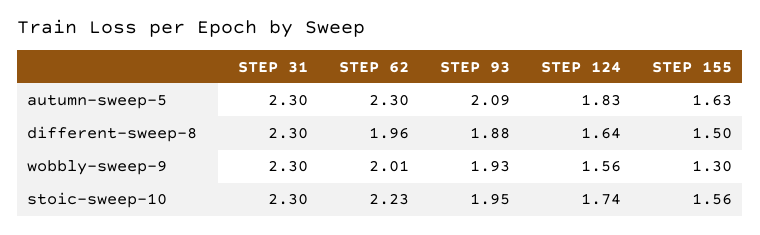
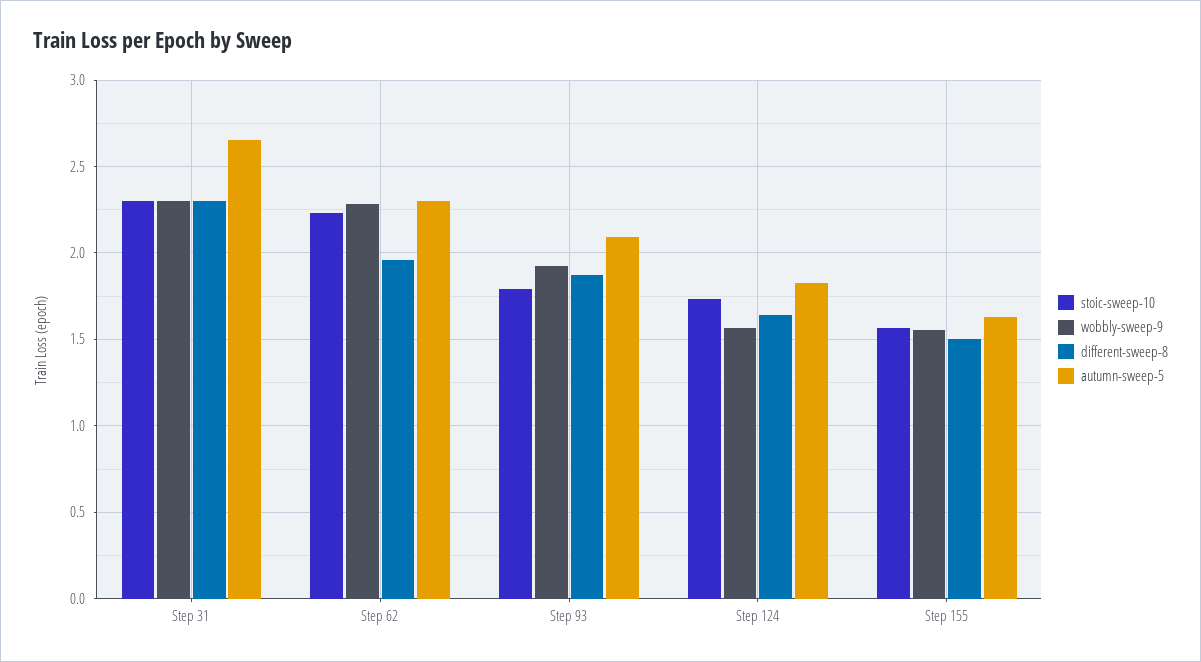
autumn-sweep-5, STEP 31: 2.3 -> 2.65
wobbly-sweep-9, STEP 62: 2.01 -> 2.3
wobbly-sweep-9, STEP 155: 1.3 -> 1.55
stoic-sweep-10, STEP 93: 1.95 -> 1.8

